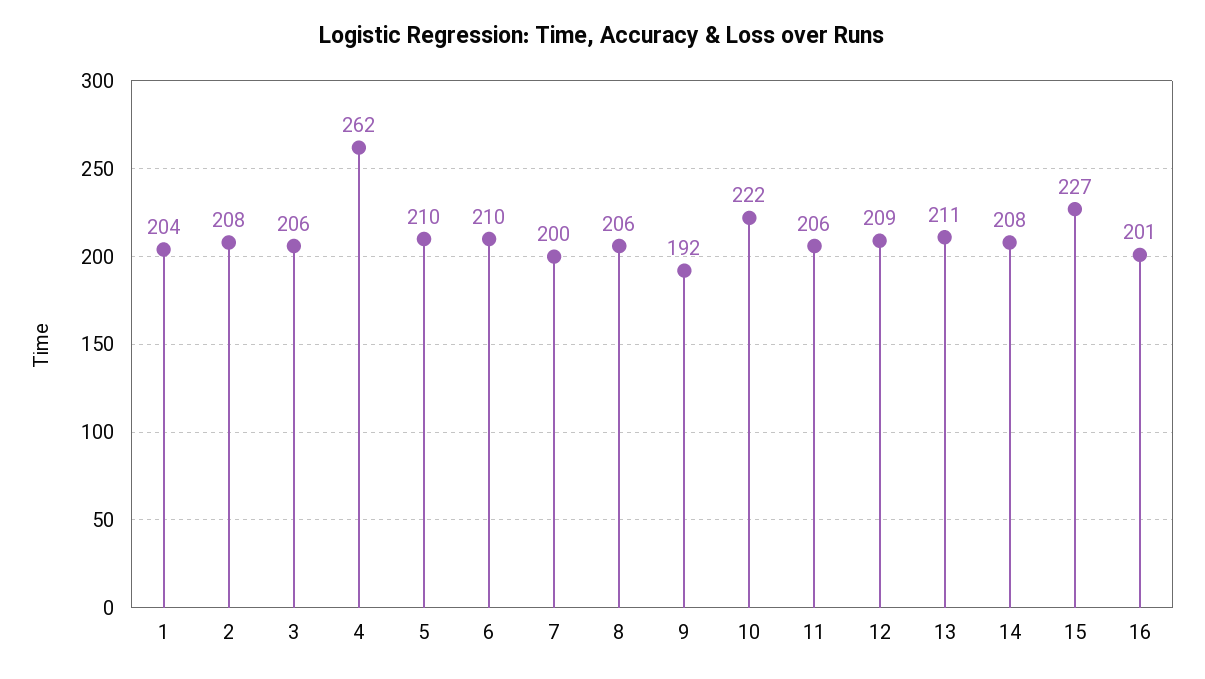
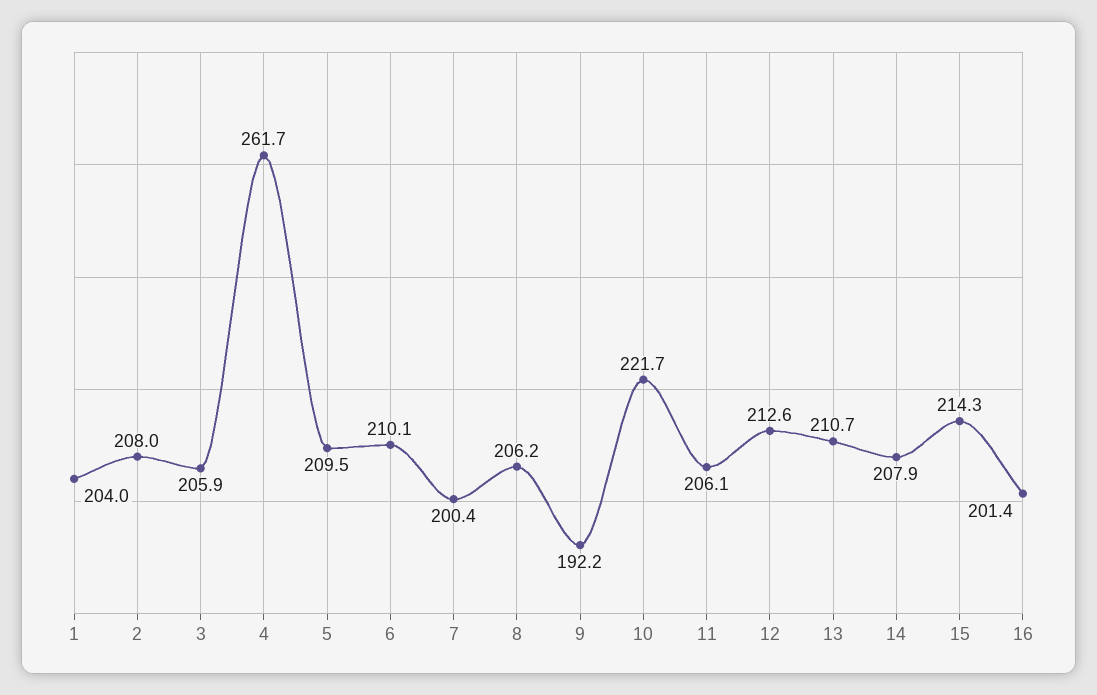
12: 209 -> 212.6
15: 227 -> 214.3

